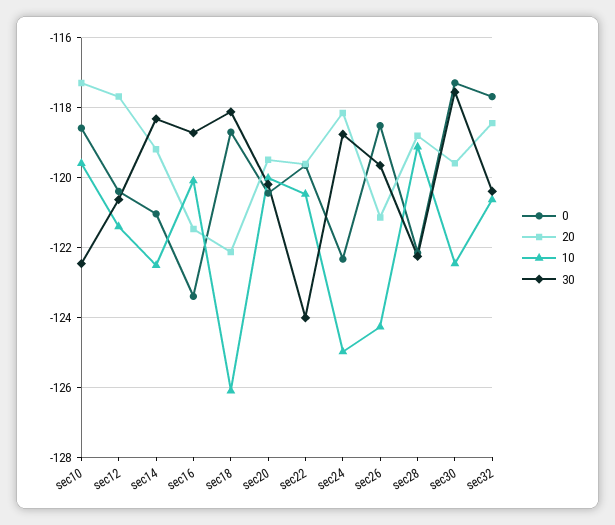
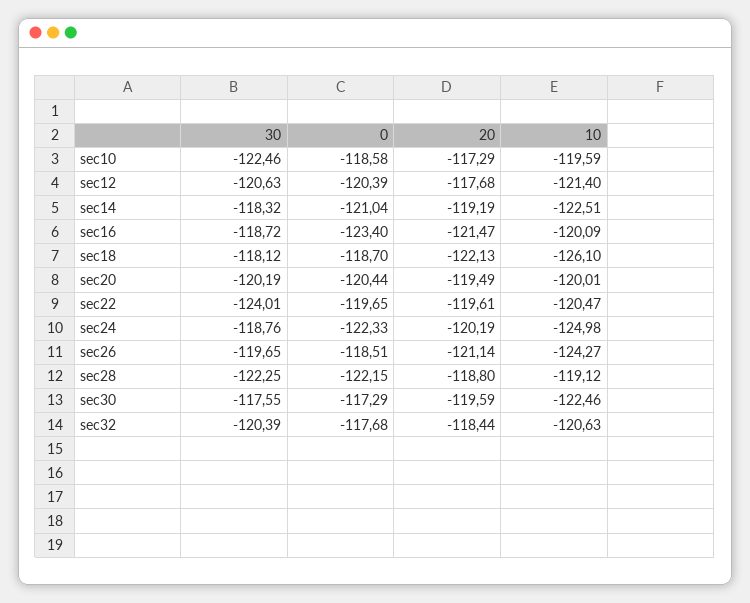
20, sec24: -118.2 -> -120.19

